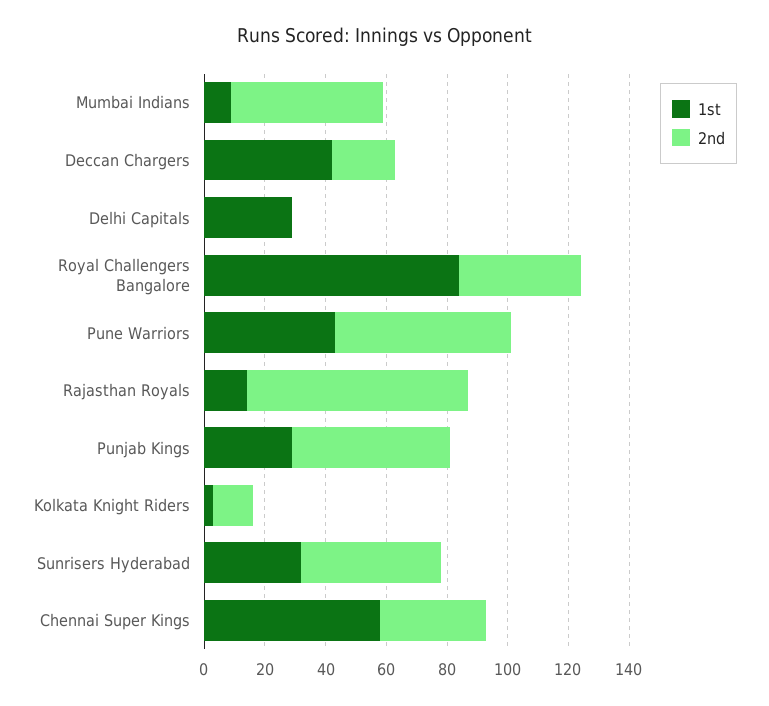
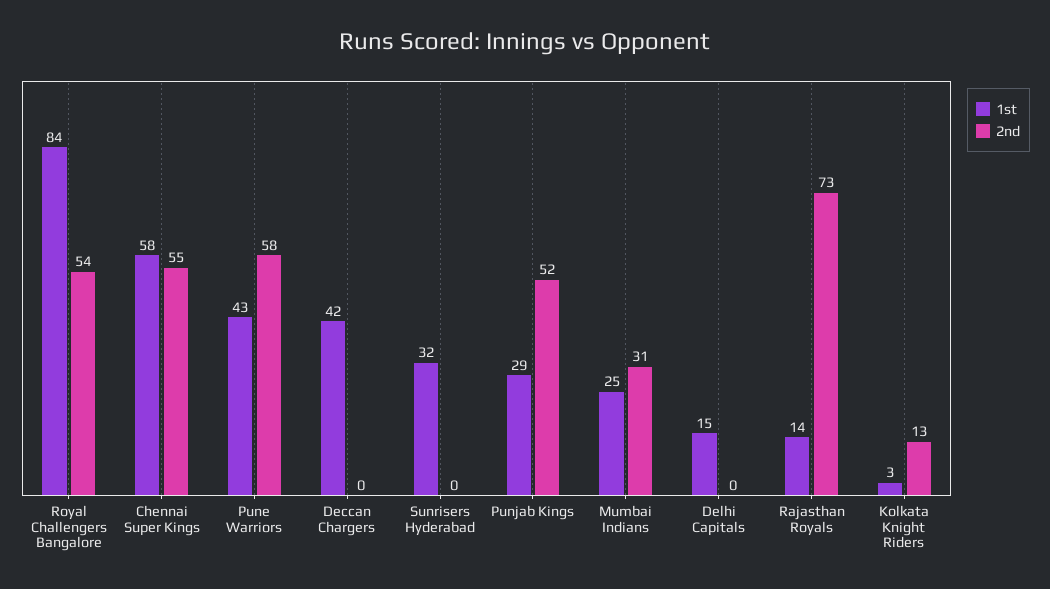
1st, Mumbai Indians: 10 -> 25
2nd, Mumbai Indians: 50 -> 31
2nd, Deccan Chargers: 20 -> 0
1st, Delhi Capitals: 30 -> 15
2nd, Royal Challengers Bangalore: 40 -> 54
2nd, Sunrisers Hyderabad: 45 -> 0
2nd, Chennai Super Kings: 35 -> 55

